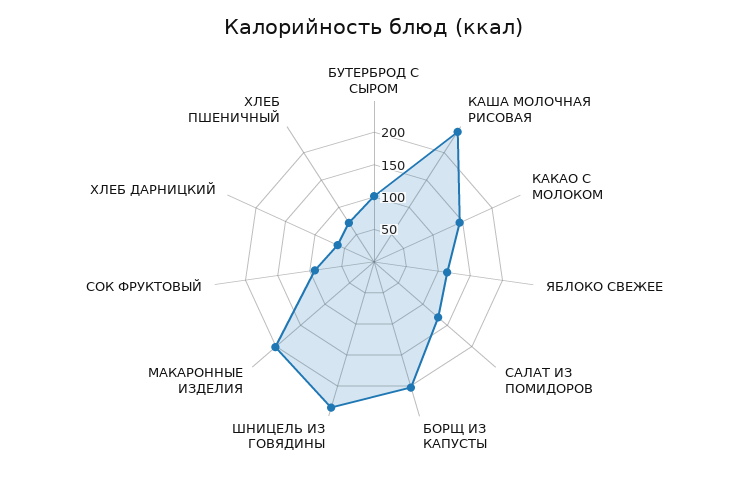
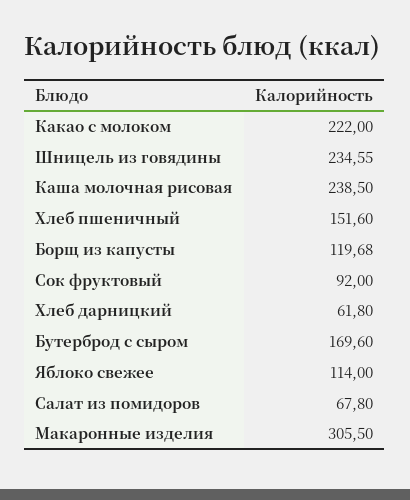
БУТЕРБРОД С СЫРОМ: 100 -> 169.6
КАКАО С МОЛОКОМ: 150 -> 222
САЛАТ ИЗ ПОМИДОРОВ: 125 -> 67.8
БОРЩ ИЗ КАПУСТЫ: 200 -> 119.68
МАКАРОННЫЕ ИЗДЕЛИЯ: 200 -> 305.5
ХЛЕБ ПШЕНИЧНЫЙ: 75 -> 151.6

